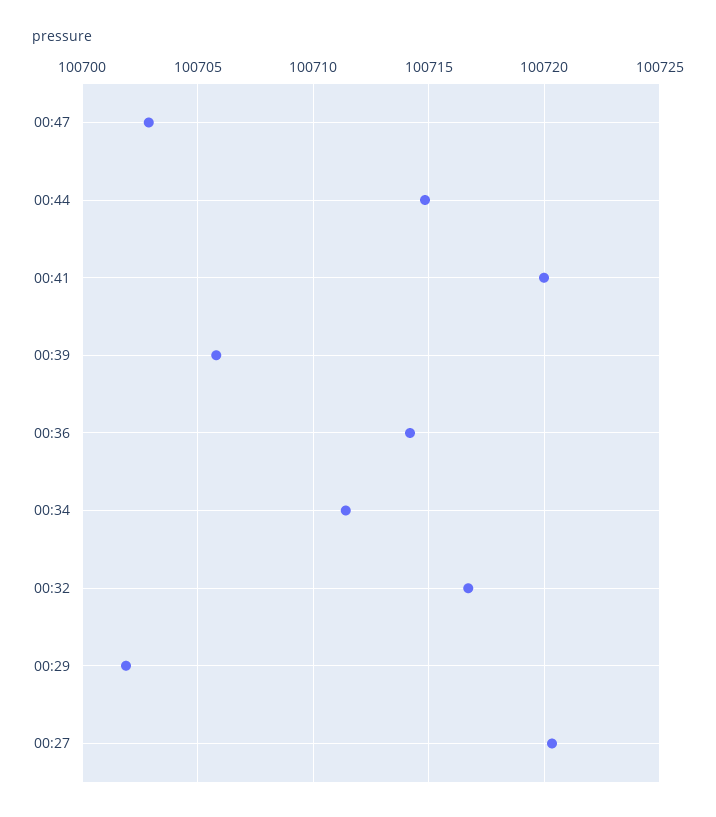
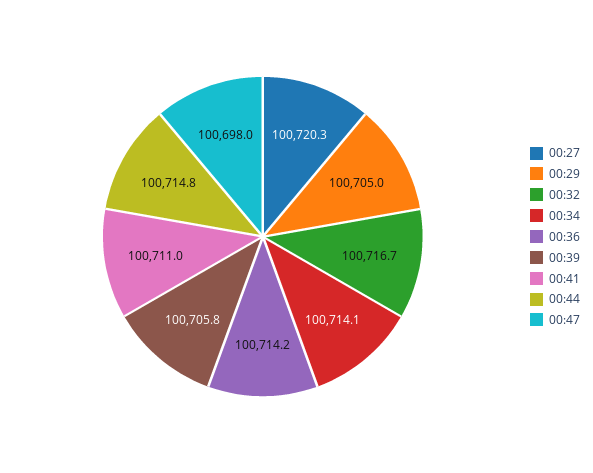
00:47: 100703 -> 100698
00:41: 100720 -> 100711
00:34: 100711.5 -> 100714.1
00:29: 100702 -> 100705

